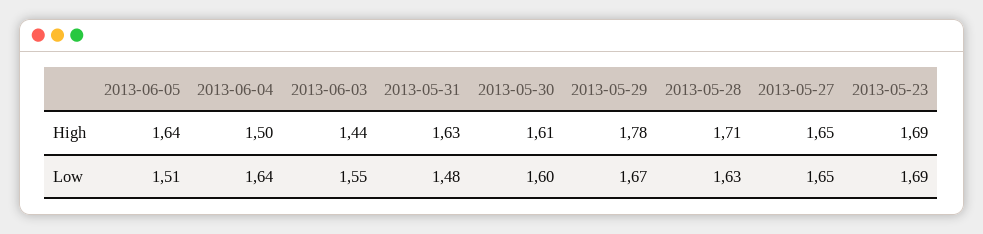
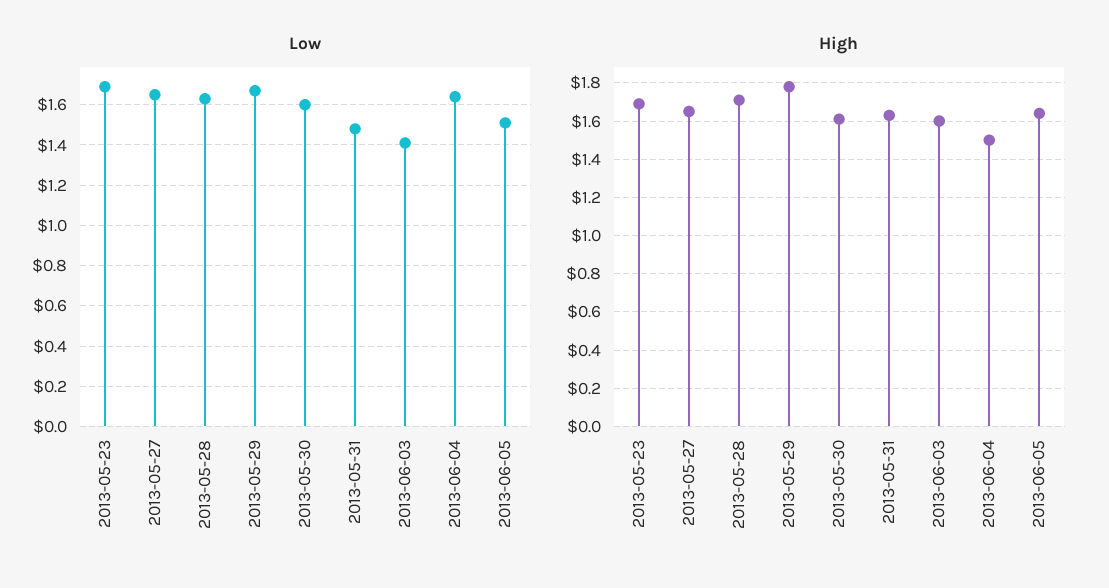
High, 2013-06-03: 1.44 -> 1.6
Low, 2013-06-03: 1.55 -> 1.4

